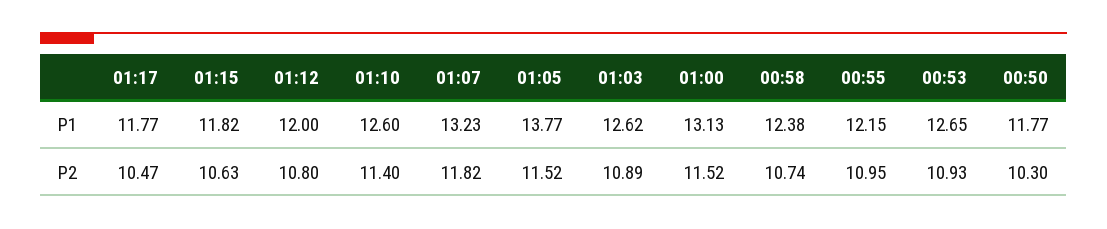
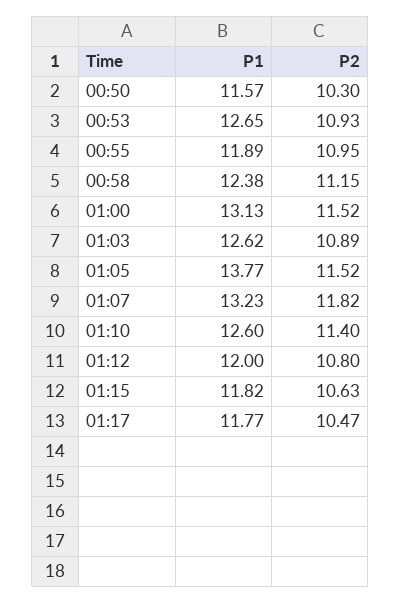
00:55, P1: 12.15 -> 11.89
00:50, P1: 11.77 -> 11.57
00:58, P2: 10.74 -> 11.15

